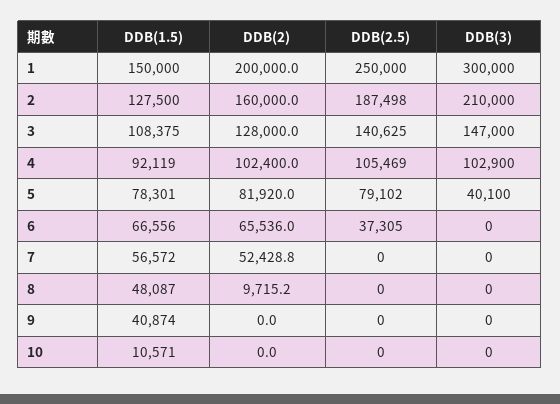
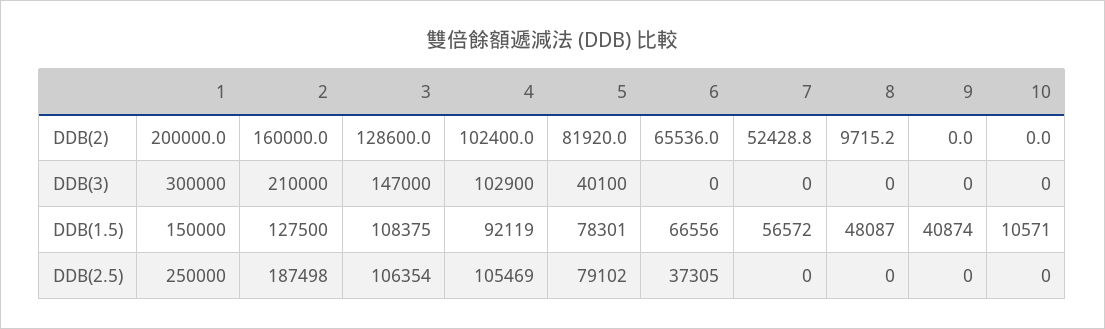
DDB(2), 3: 128000 -> 128600
DDB(2.5), 3: 140625 -> 106354

